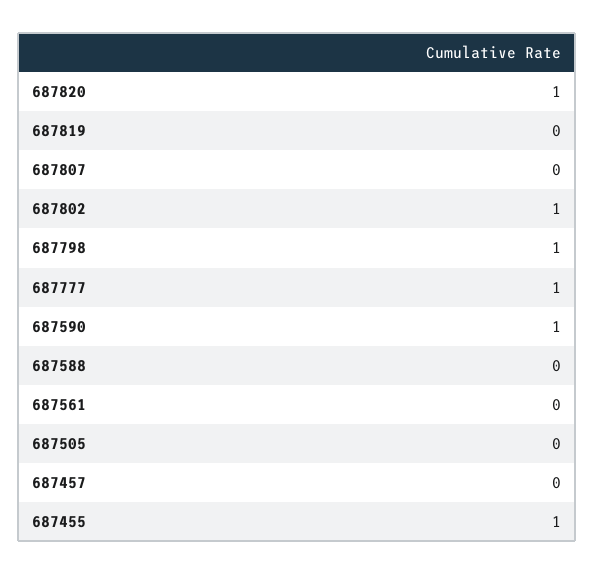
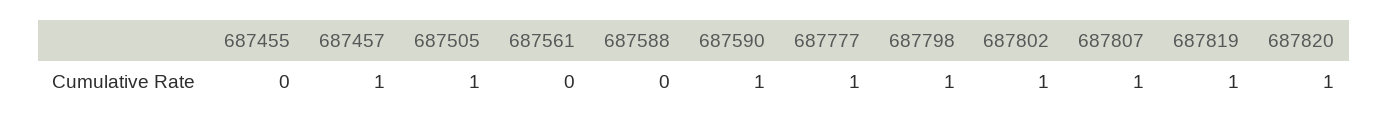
687819: 0 -> 1
687807: 0 -> 1
687505: 0 -> 1
687457: 0 -> 1
687455: 1 -> 0

